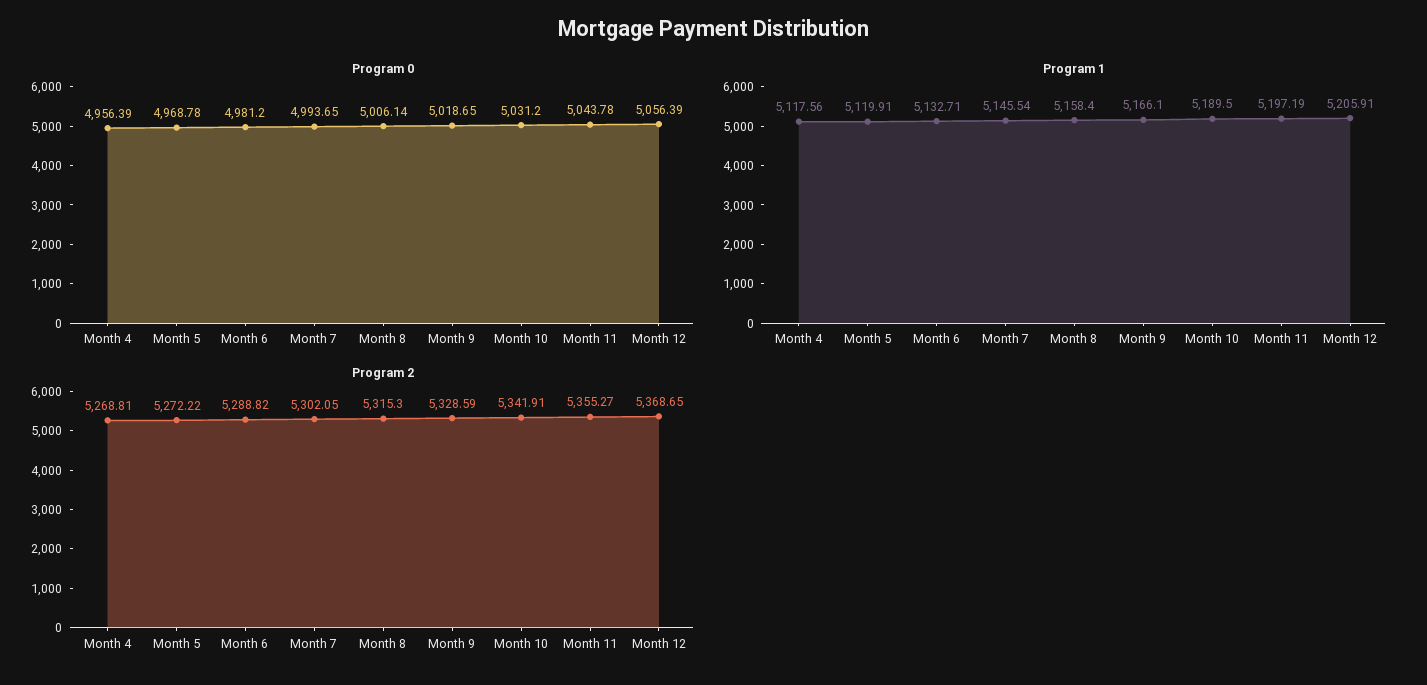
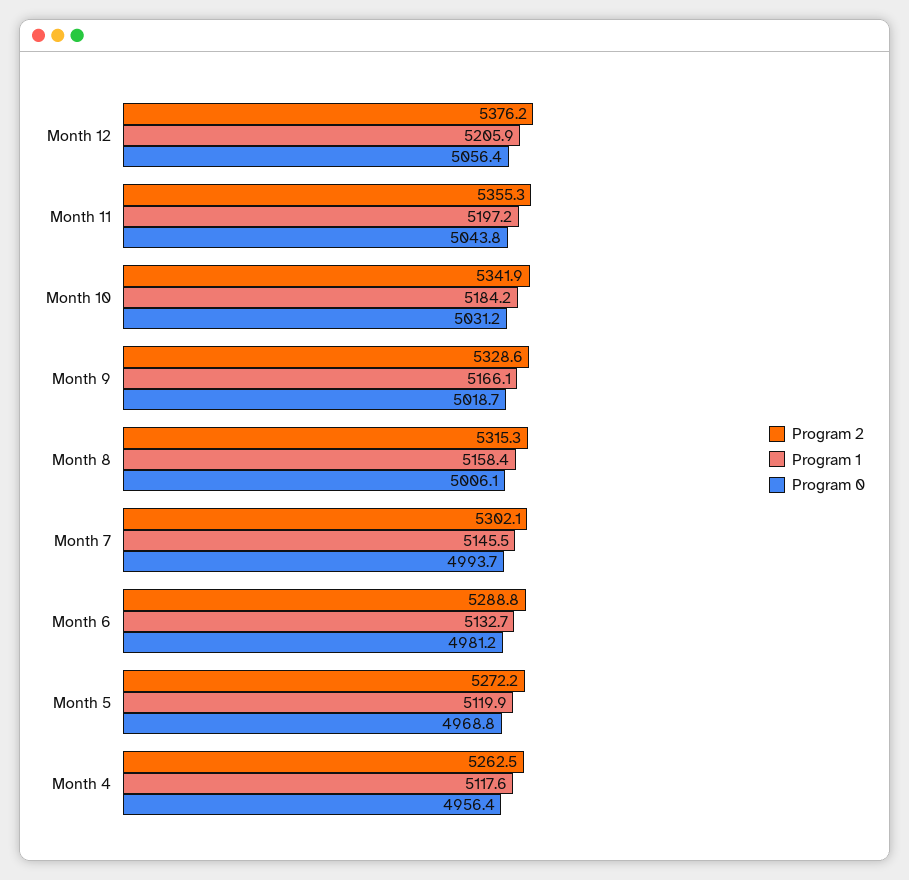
Program 1, Month 10: 5189.5 -> 5184.2
Program 2, Month 4: 5268.81 -> 5262.5
Program 2, Month 12: 5368.65 -> 5376.2

